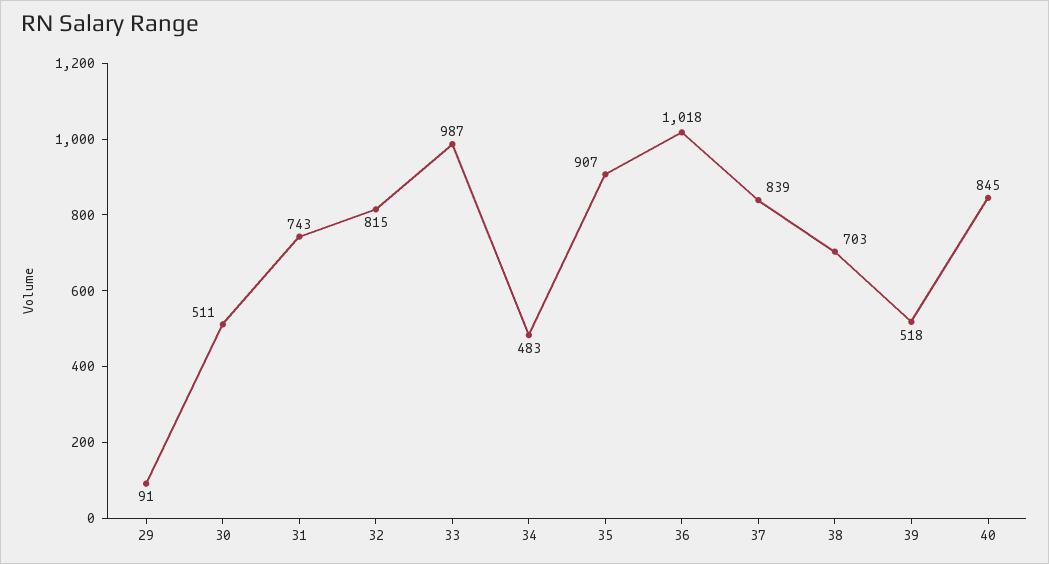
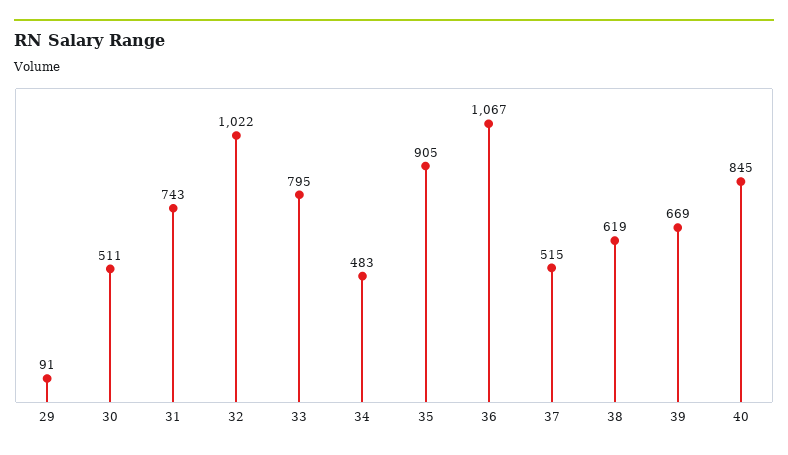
32: 815 -> 1022
33: 987 -> 795
35: 907 -> 905
36: 1018 -> 1067
37: 839 -> 515
38: 703 -> 619
39: 518 -> 669

